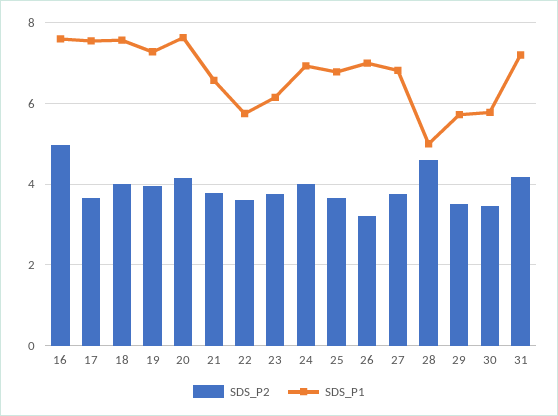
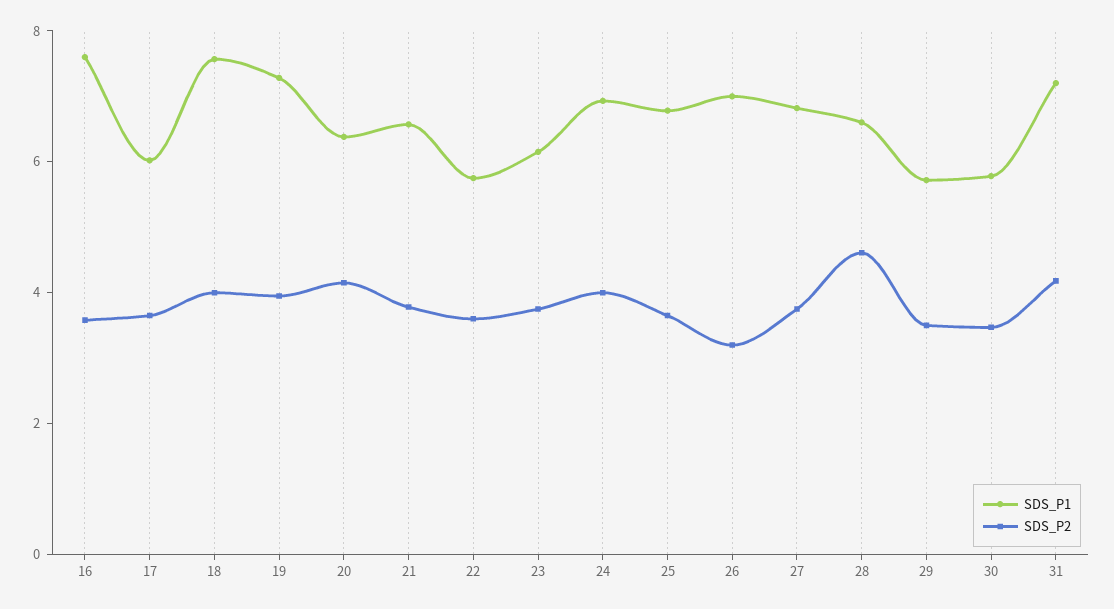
SDS_P2, 16: 5 -> 3.5
SDS_P1, 17: 7.6 -> 6
SDS_P1, 20: 7.6 -> 6.5
SDS_P1, 28: 5 -> 6.5

